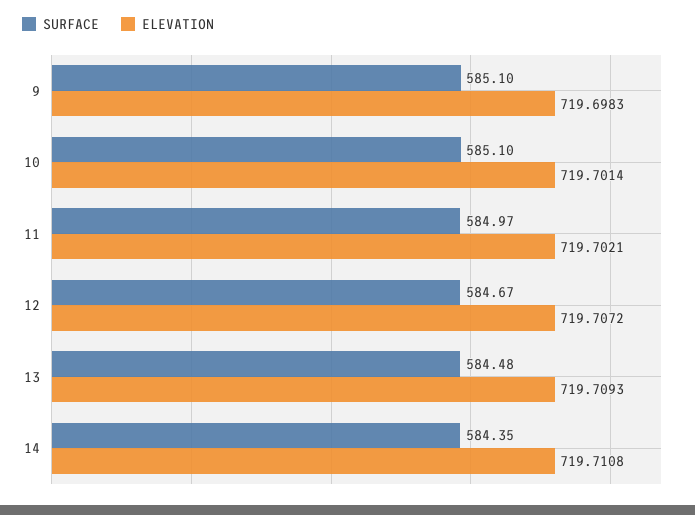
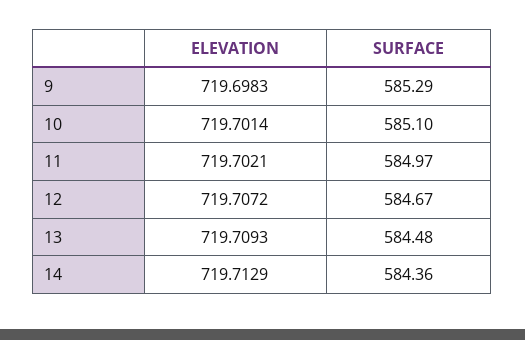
SURFACE, 9: 585.1 -> 585.29
SURFACE, 14: 584.35 -> 584.36
ELEVATION, 14: 719.7108 -> 719.7129

